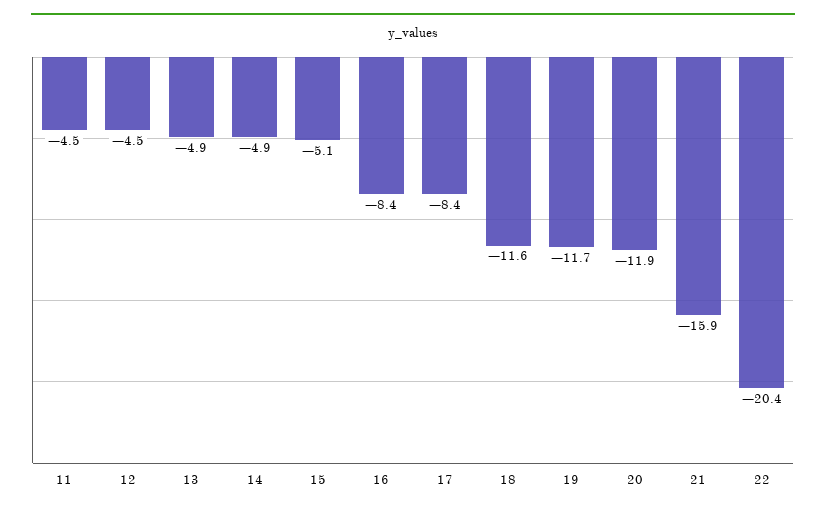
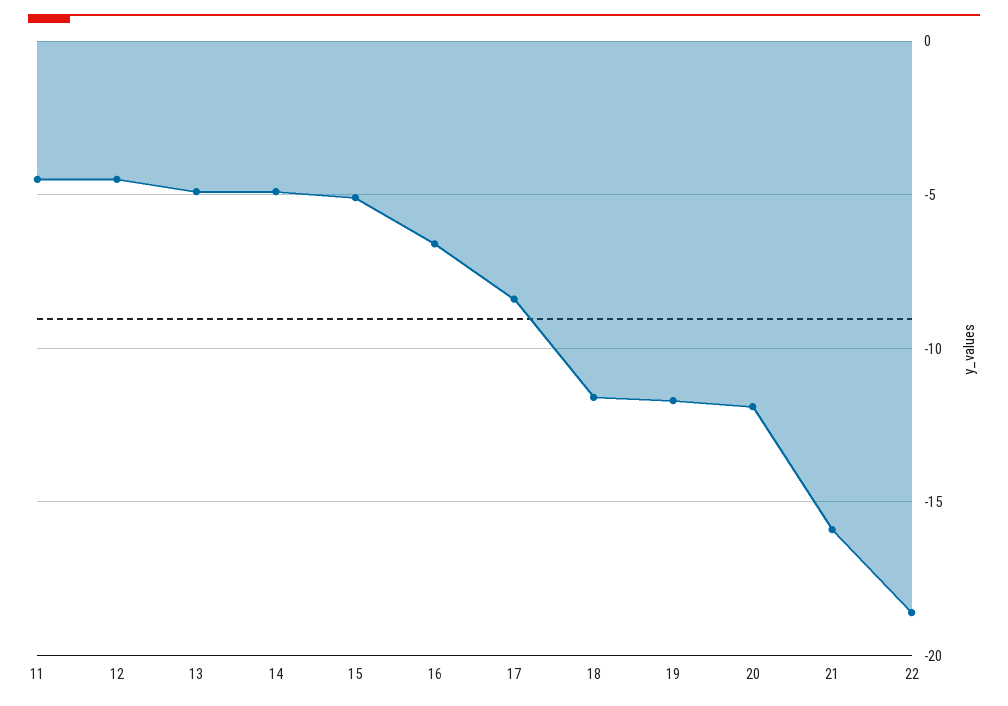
16: -8.4 -> -6.5
22: -20.4 -> -18.5

